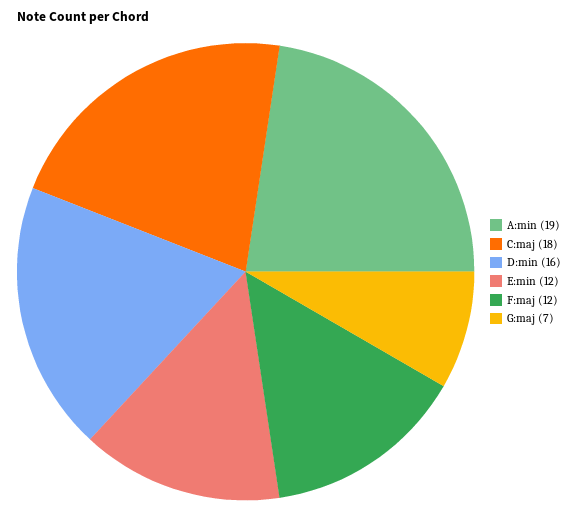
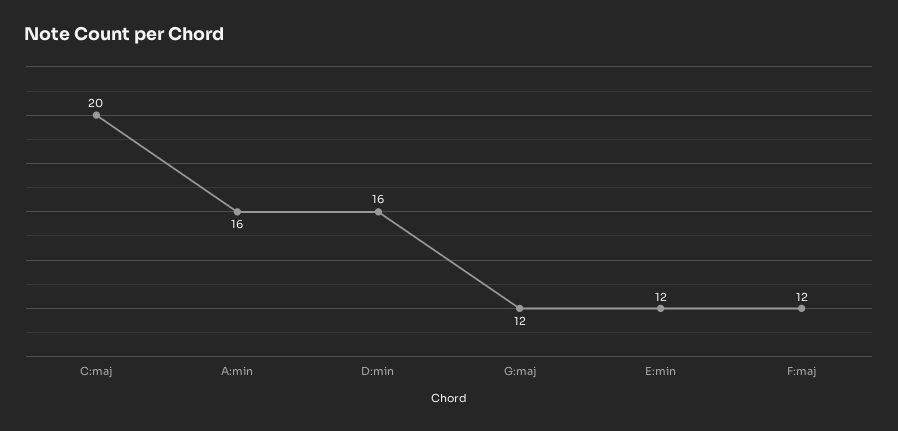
A:min: 19 -> 16
C:maj: 18 -> 20
G:maj: 7 -> 12

